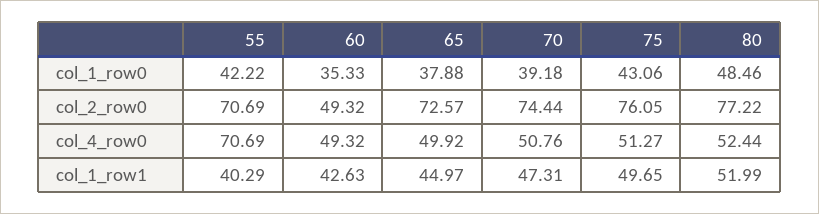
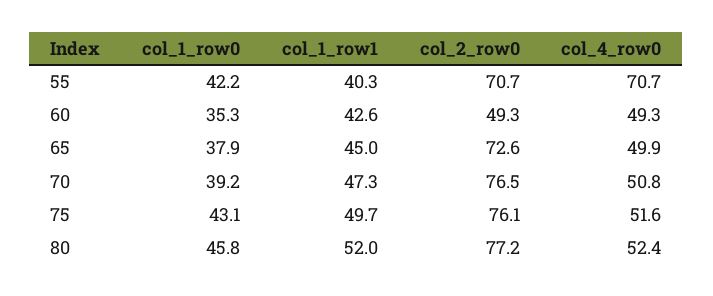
80, col_1_row0: 48.46 -> 45.8
70, col_2_row0: 74.44 -> 76.5
75, col_4_row0: 51.27 -> 51.6

